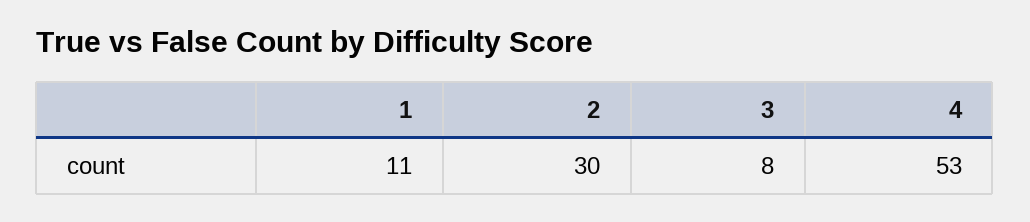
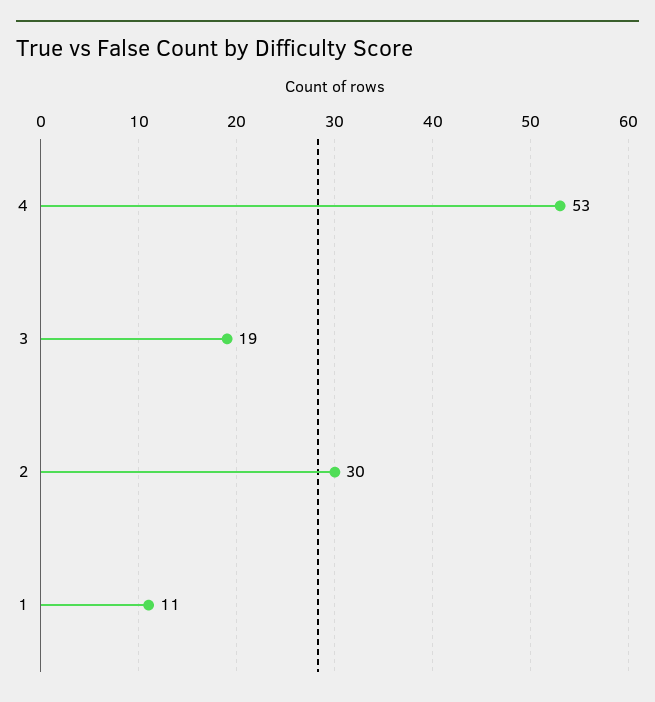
3: 8 -> 19

